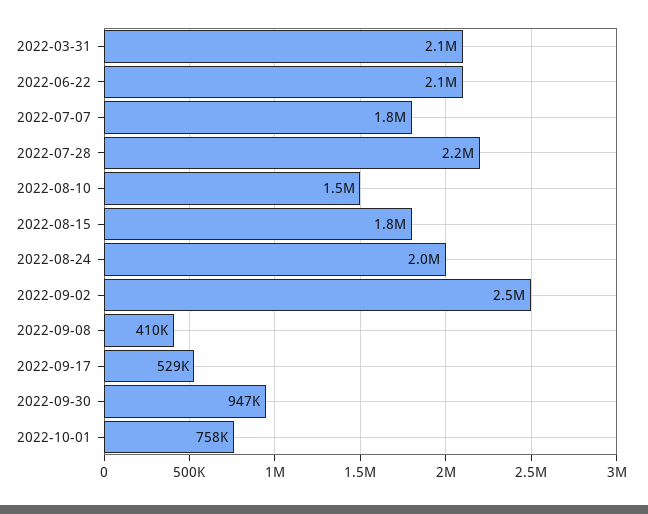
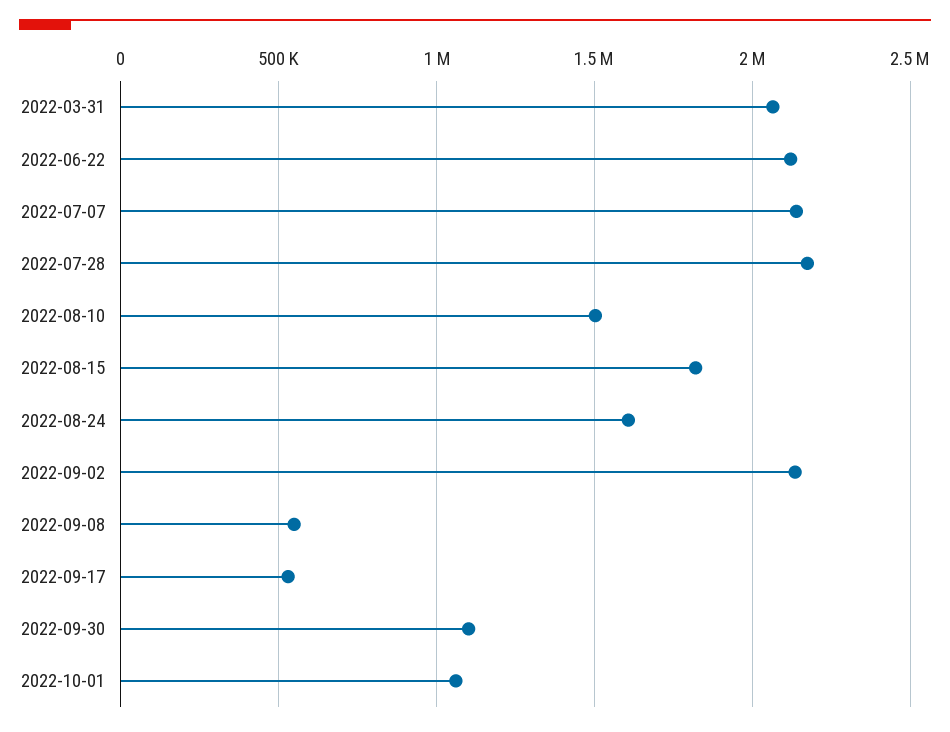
2022-07-07: 1800000 -> 2150000
2022-08-24: 2000000 -> 1600000
2022-09-02: 2500000 -> 2150000
2022-09-08: 410000 -> 550000
2022-09-30: 947000 -> 1100000
2022-10-01: 758000 -> 1050000

